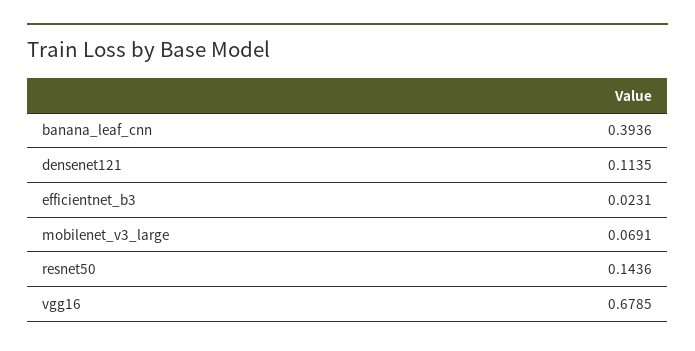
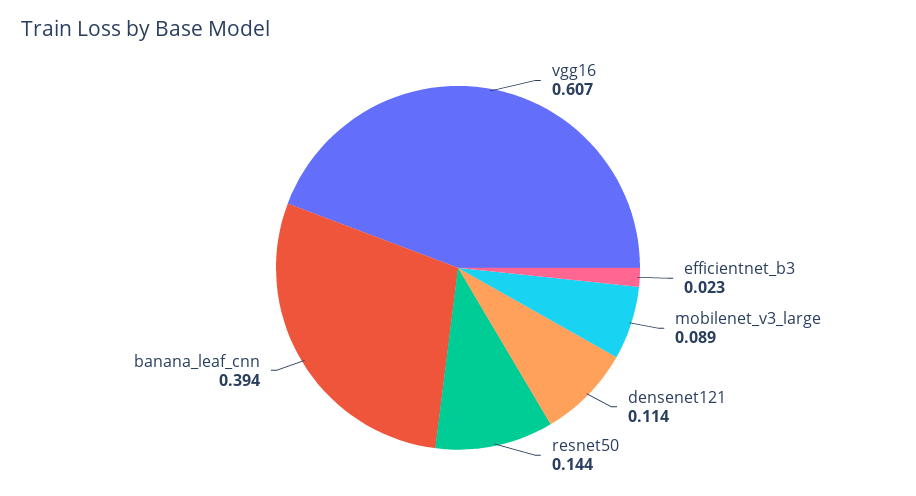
mobilenet_v3_large: 0.0691 -> 0.089
vgg16: 0.6785 -> 0.607

